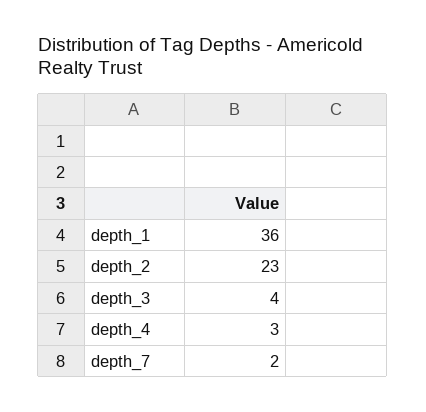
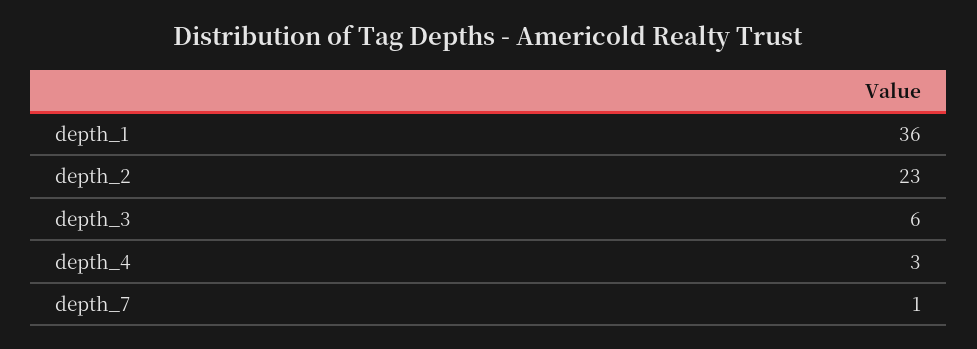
depth_3: 4 -> 6
depth_7: 2 -> 1

